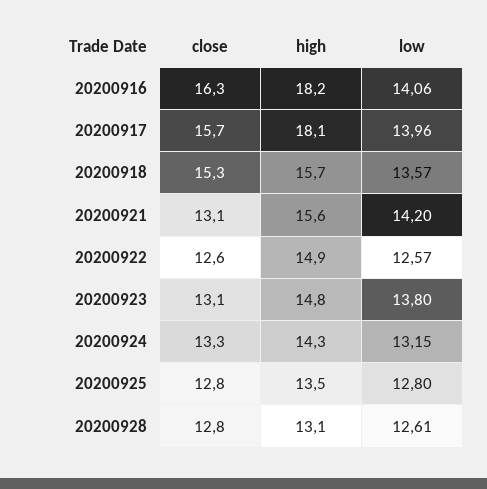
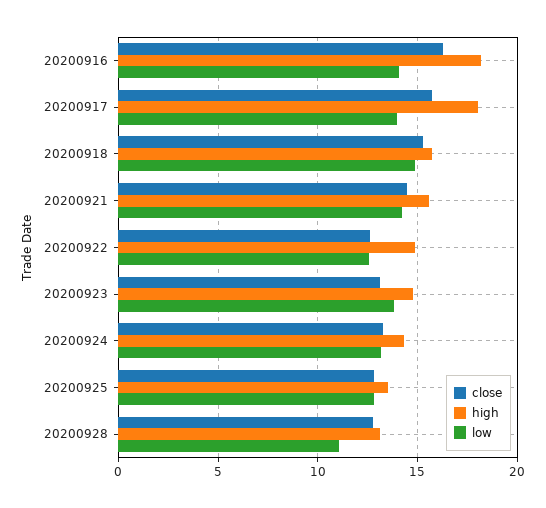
low, 20200918: 13.57 -> 15
close, 20200921: 13.1 -> 14.5
low, 20200928: 12.61 -> 11

